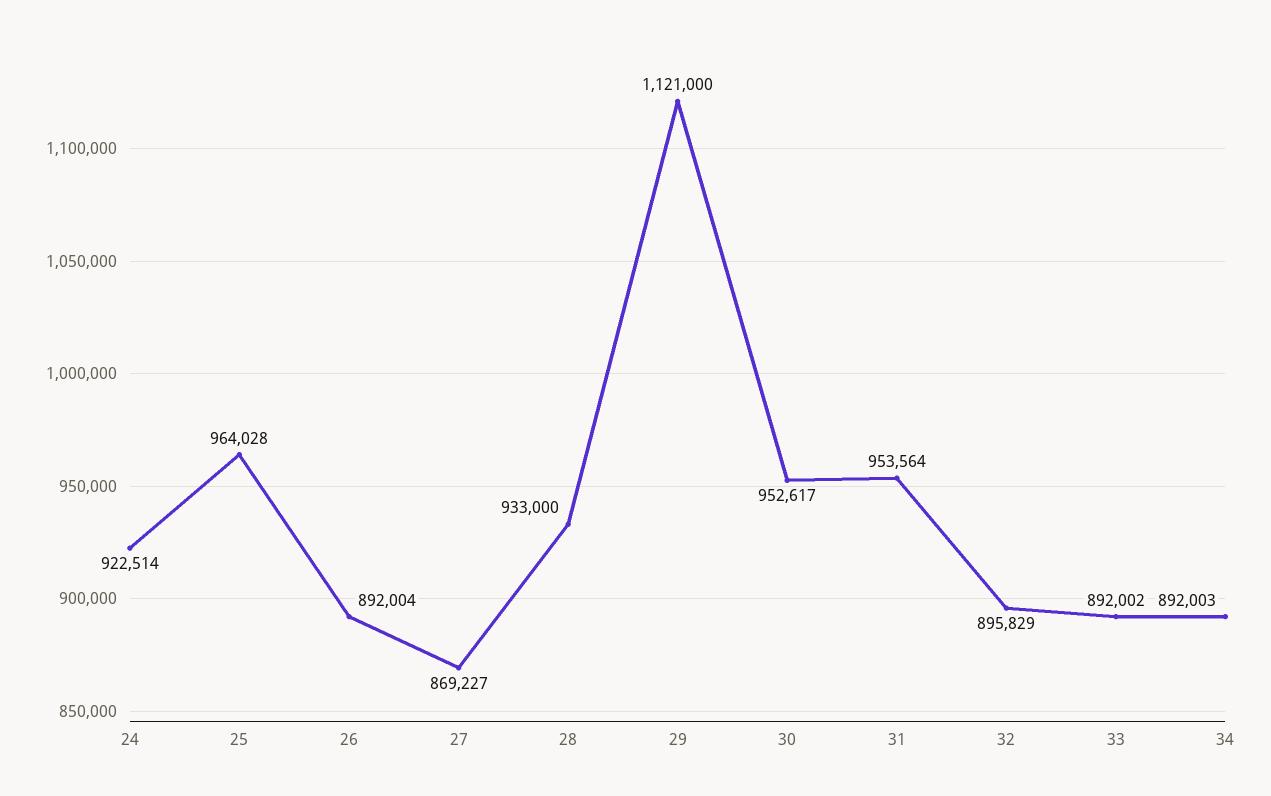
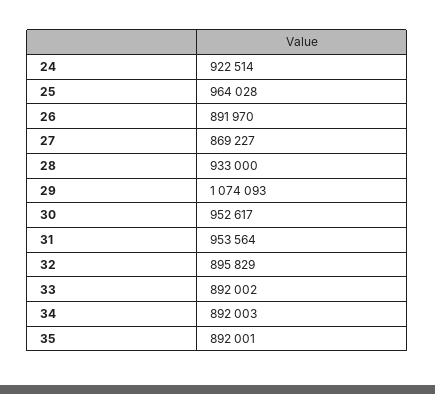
26: 892004 -> 891970
29: 1121000 -> 1074093
35: none -> 892001

